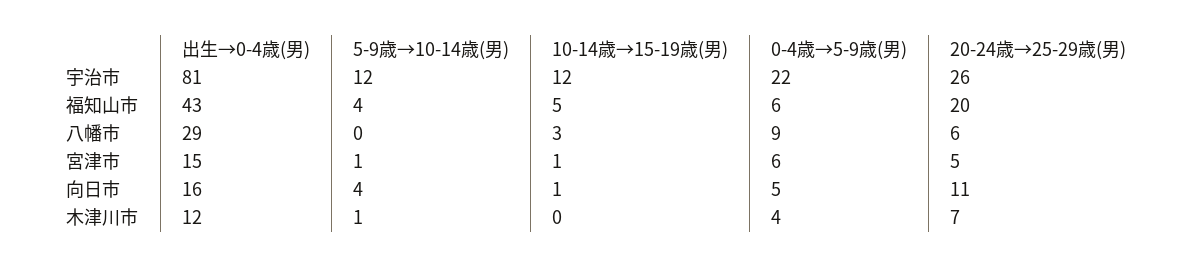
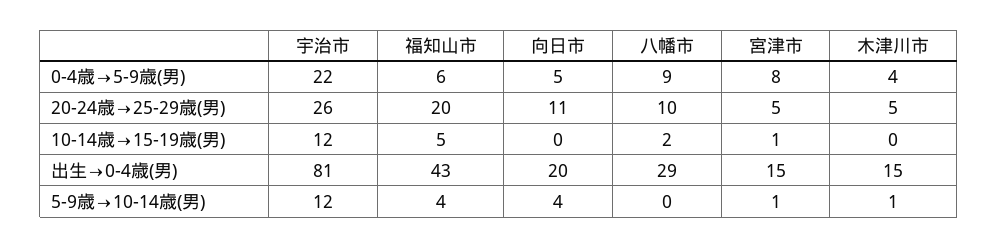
10-14歳→15-19歳(男), 八幡市: 3 -> 2
20-24歳→25-29歳(男), 八幡市: 6 -> 10
0-4歳→5-9歳(男), 宮津市: 6 -> 8
出生→0-4歳(男), 向日市: 16 -> 20
10-14歳→15-19歳(男), 向日市: 1 -> 0
出生→0-4歳(男), 木津川市: 12 -> 15
20-24歳→25-29歳(男), 木津川市: 7 -> 5

